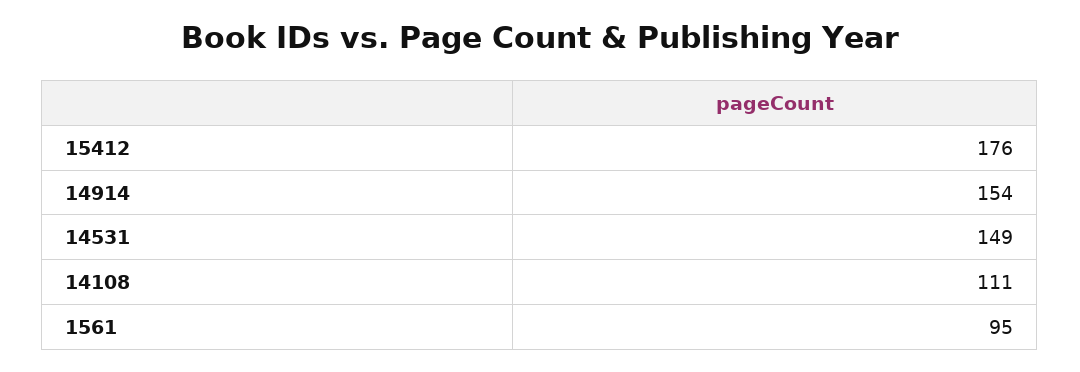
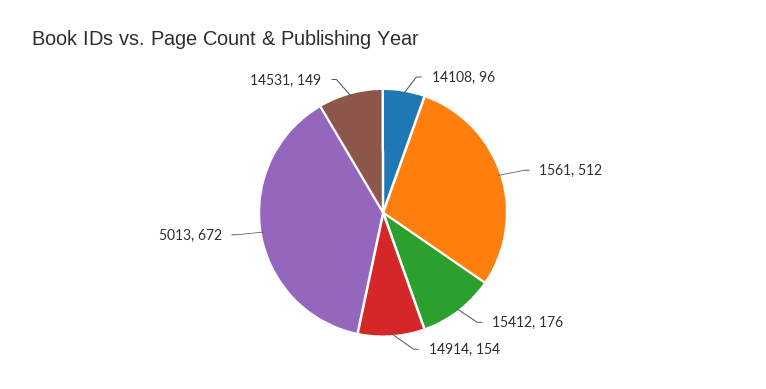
14108: 111 -> 96
1561: 95 -> 512
5013: none -> 672

